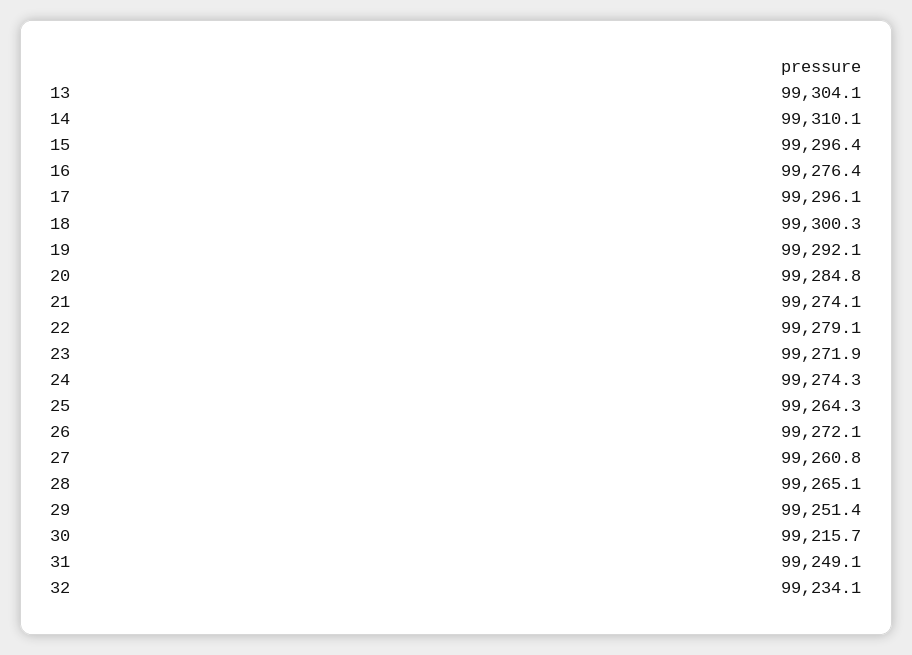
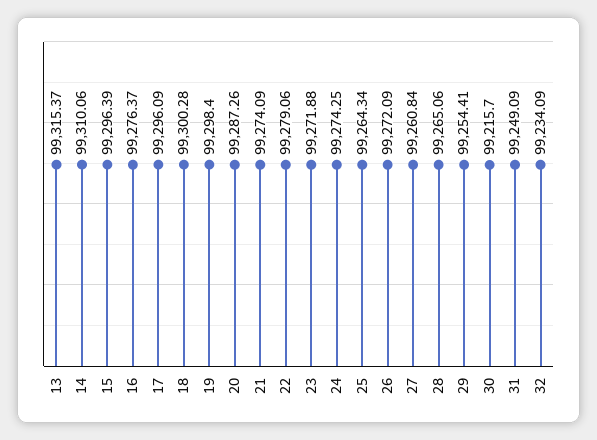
13: 99304.1 -> 99315.37
19: 99292.1 -> 99298.4
20: 99284.8 -> 99287.26
29: 99251.4 -> 99254.41

